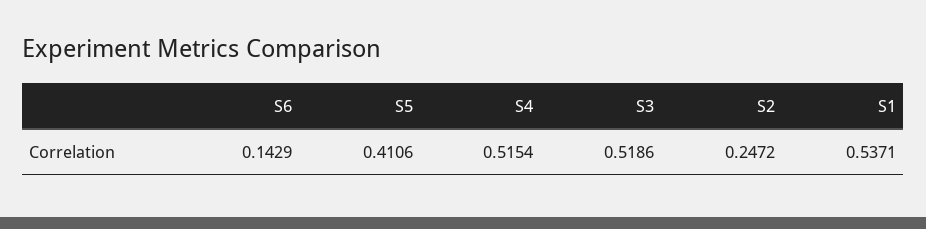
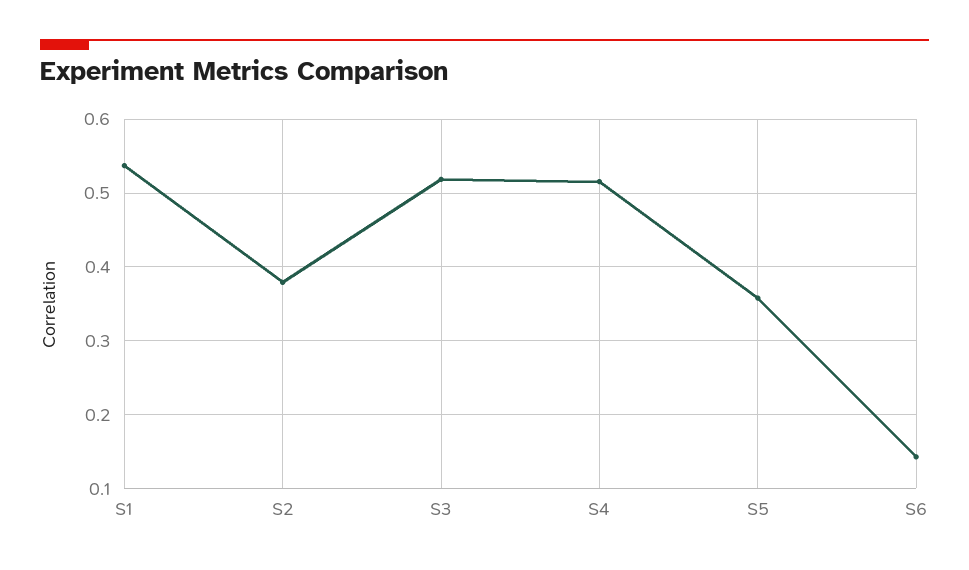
S5: 0.4106 -> 0.36
S2: 0.2472 -> 0.38

